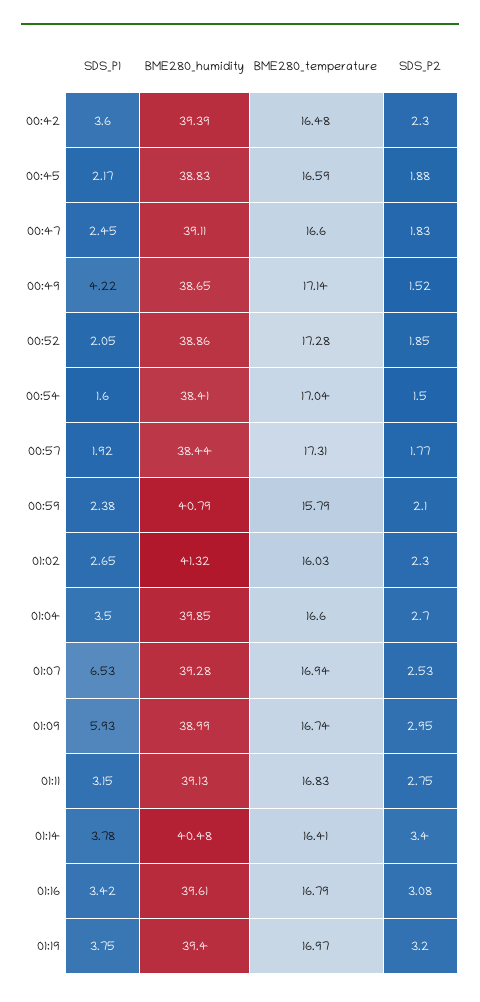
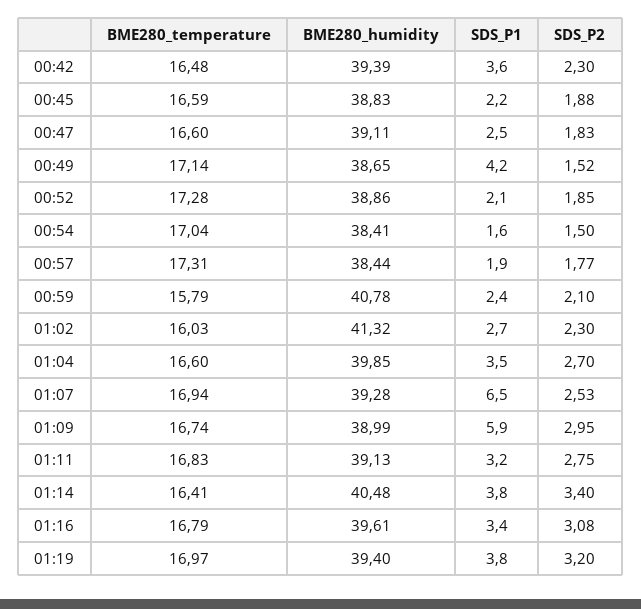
BME280_humidity, 00:59: 40.79 -> 40.78

